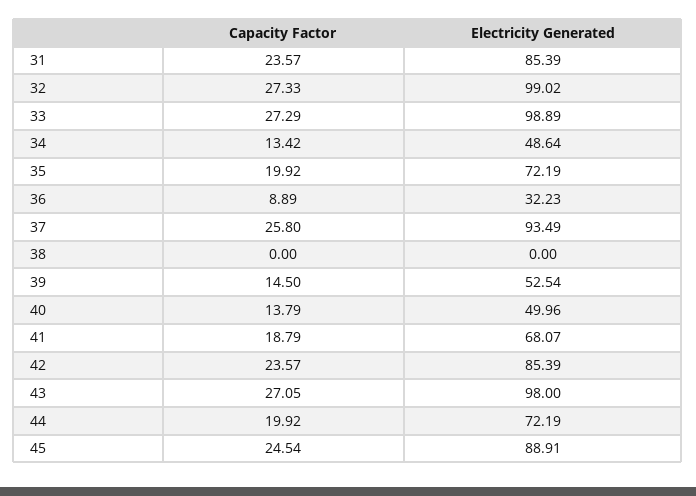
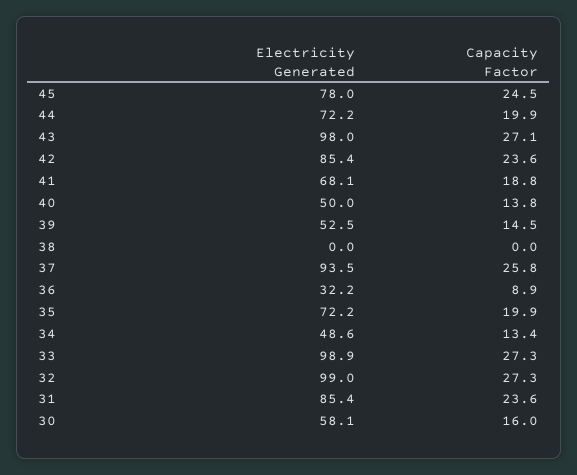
Electricity Generated, 45: 88.91 -> 78
Electricity Generated, 30: none -> 58.1
Capacity Factor, 30: none -> 16

